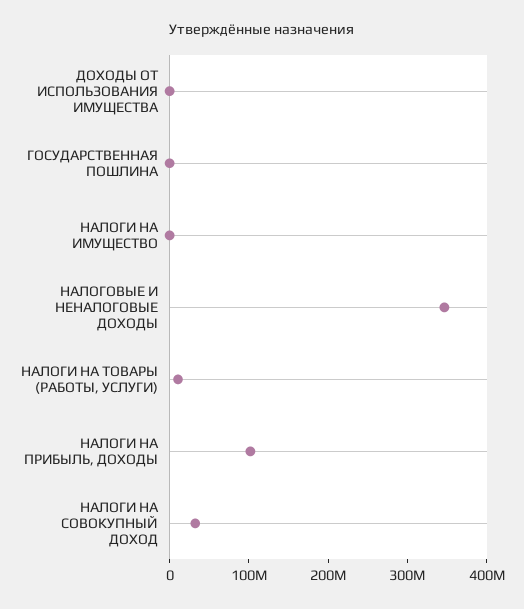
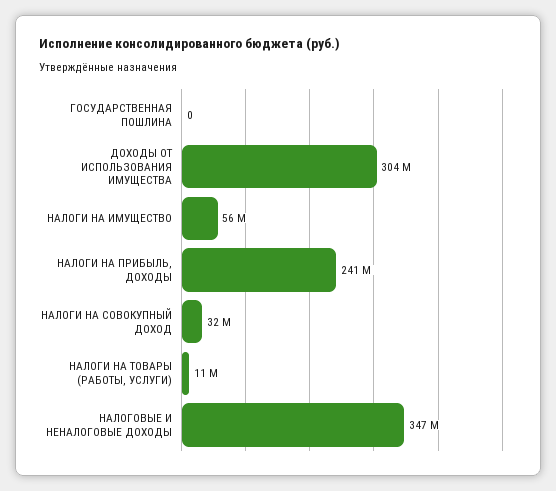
ДОХОДЫ ОТ ИСПОЛЬЗОВАНИЯ ИМУЩЕСТВА: 0 -> 304000000
НАЛОГИ НА ИМУЩЕСТВО: 0 -> 56000000
НАЛОГИ НА ПРИБЫЛЬ, ДОХОДЫ: 100000000 -> 241000000

